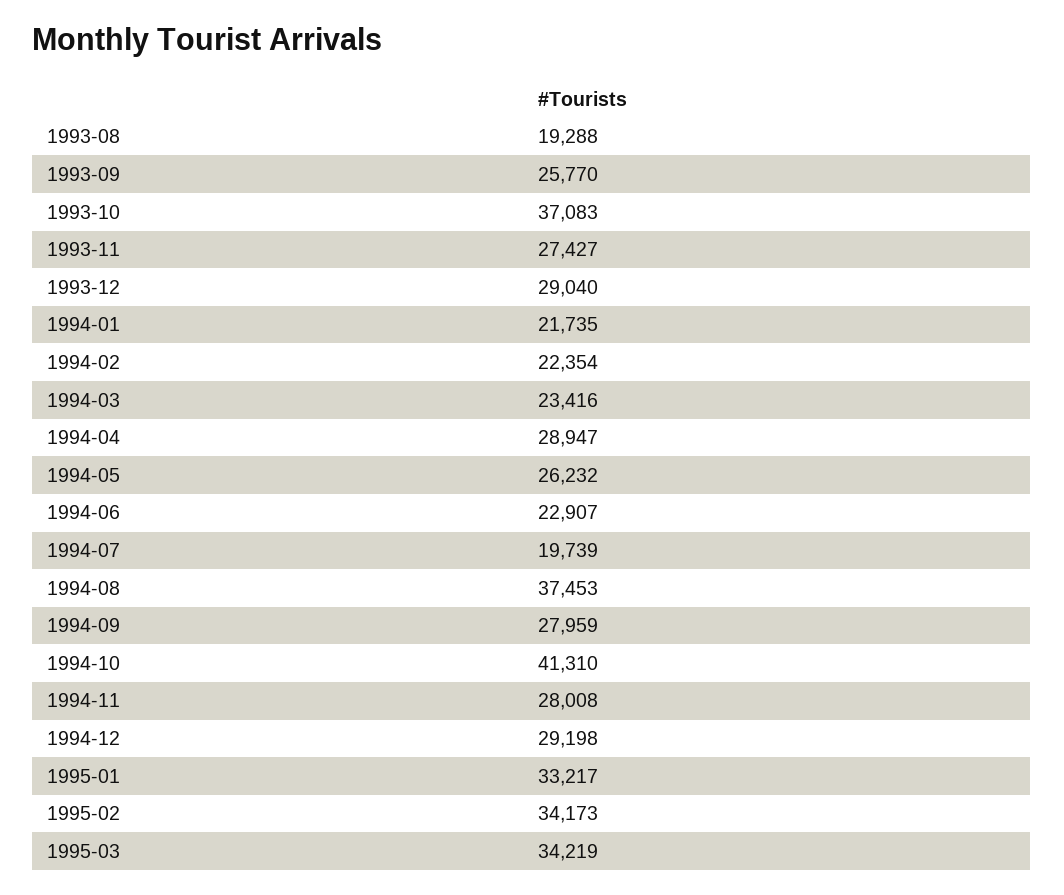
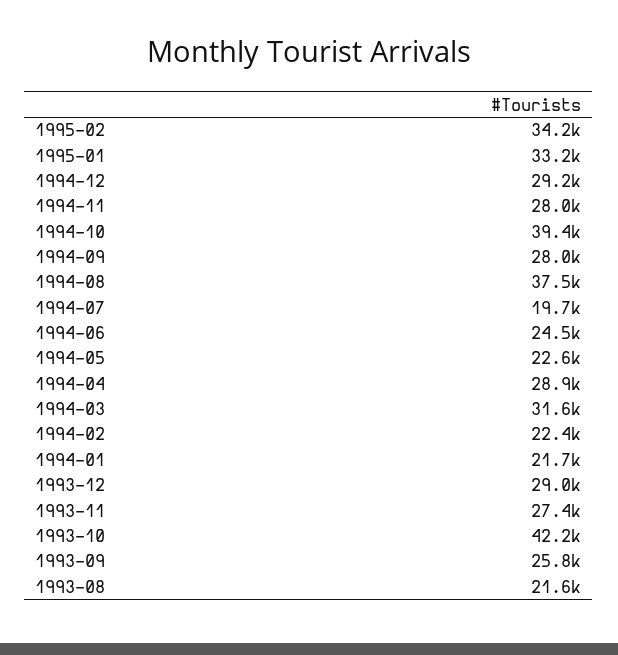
1993-08: 19288 -> 21600
1993-10: 37083 -> 42200
1994-03: 23416 -> 31600
1994-05: 26232 -> 22600
1994-06: 22907 -> 24500
1994-10: 41310 -> 39400
1995-03: 34219 -> none

